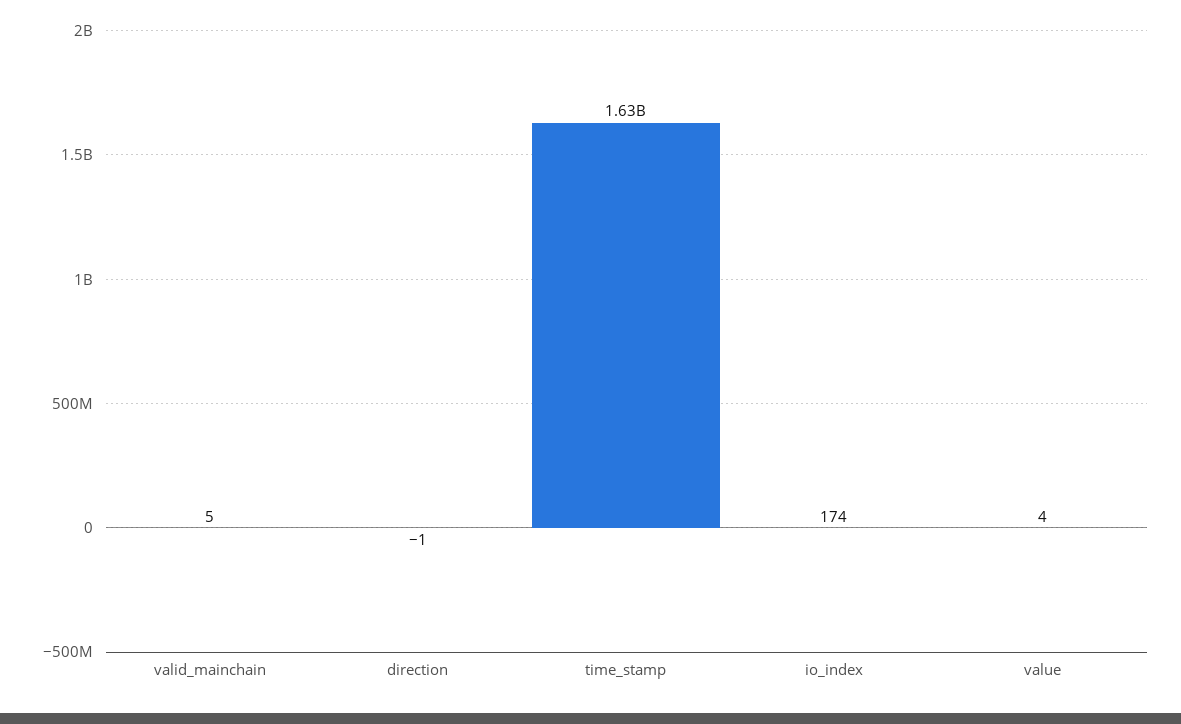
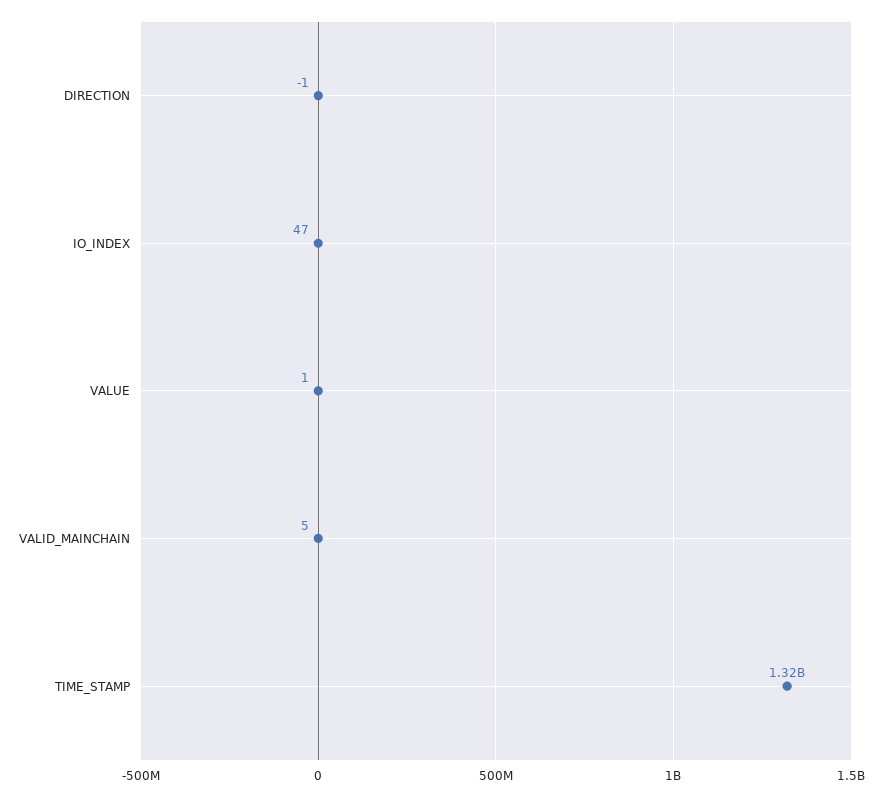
time_stamp: 1630000000 -> 1320000000
io_index: 174 -> 47
value: 4 -> 1

